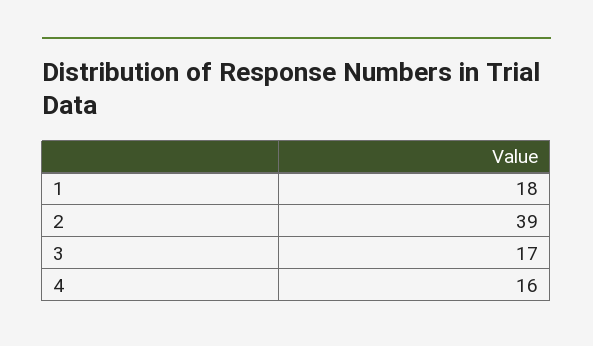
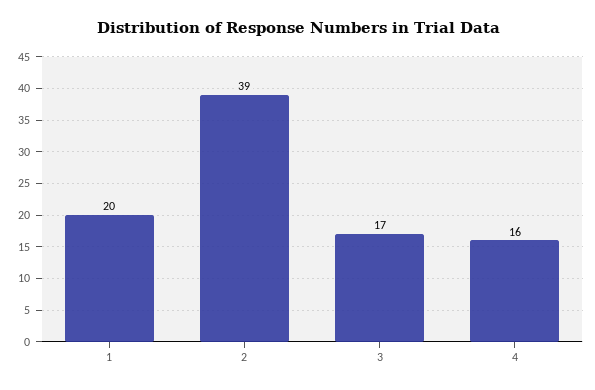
1: 18 -> 20

